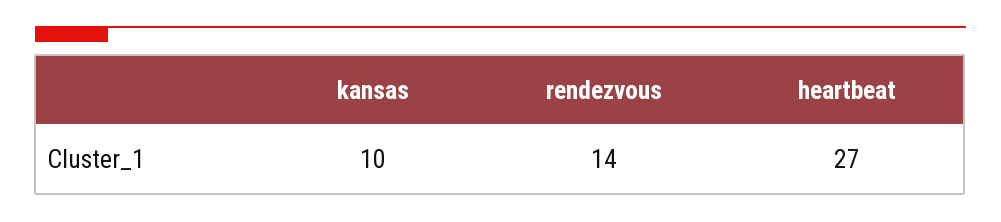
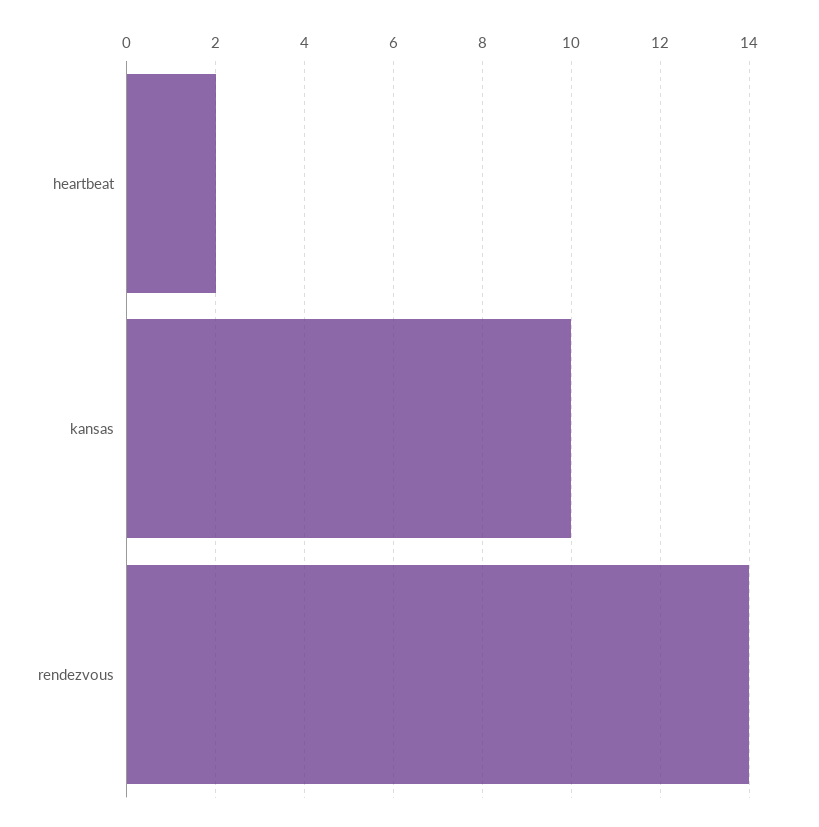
heartbeat: 27 -> 2

